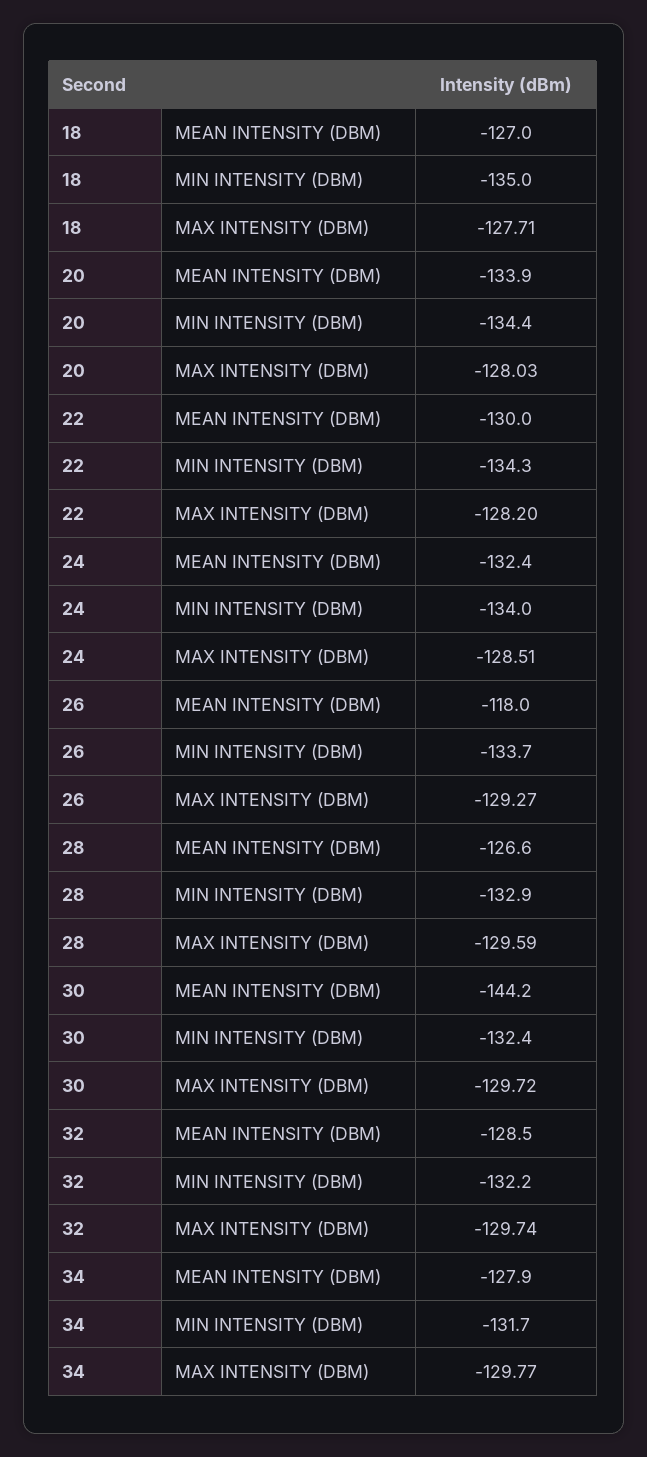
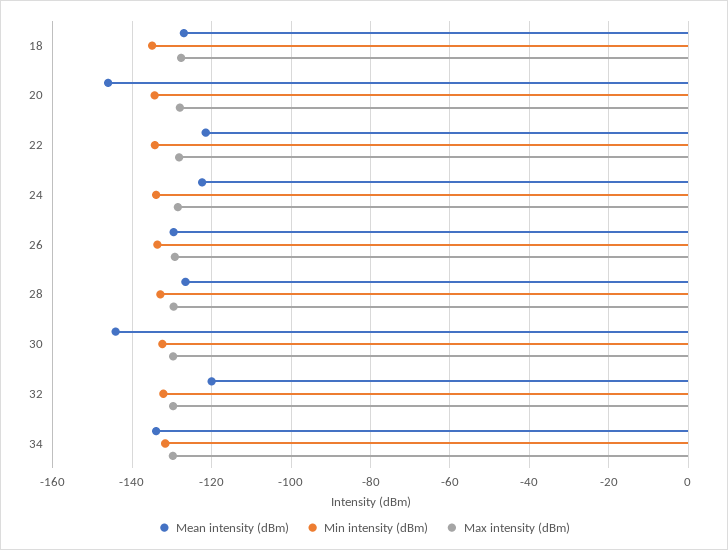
MEAN INTENSITY (DBM), 20: -133.9 -> -146
MEAN INTENSITY (DBM), 22: -130 -> -122
MEAN INTENSITY (DBM), 24: -132.4 -> -122
MEAN INTENSITY (DBM), 26: -118 -> -130
MEAN INTENSITY (DBM), 32: -128.5 -> -120
MEAN INTENSITY (DBM), 34: -127.9 -> -134

